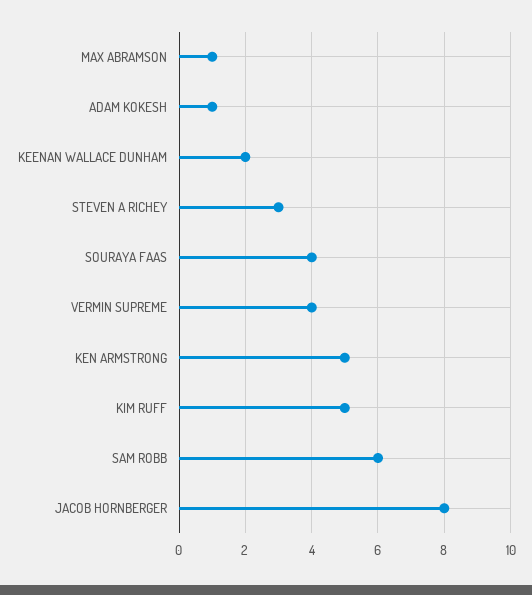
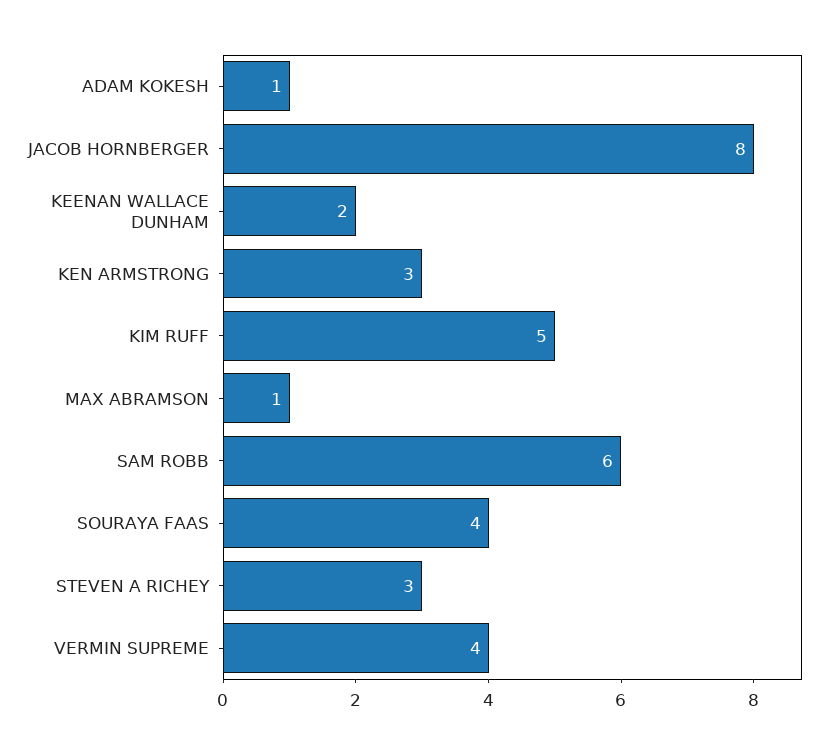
KEN ARMSTRONG: 5 -> 3

